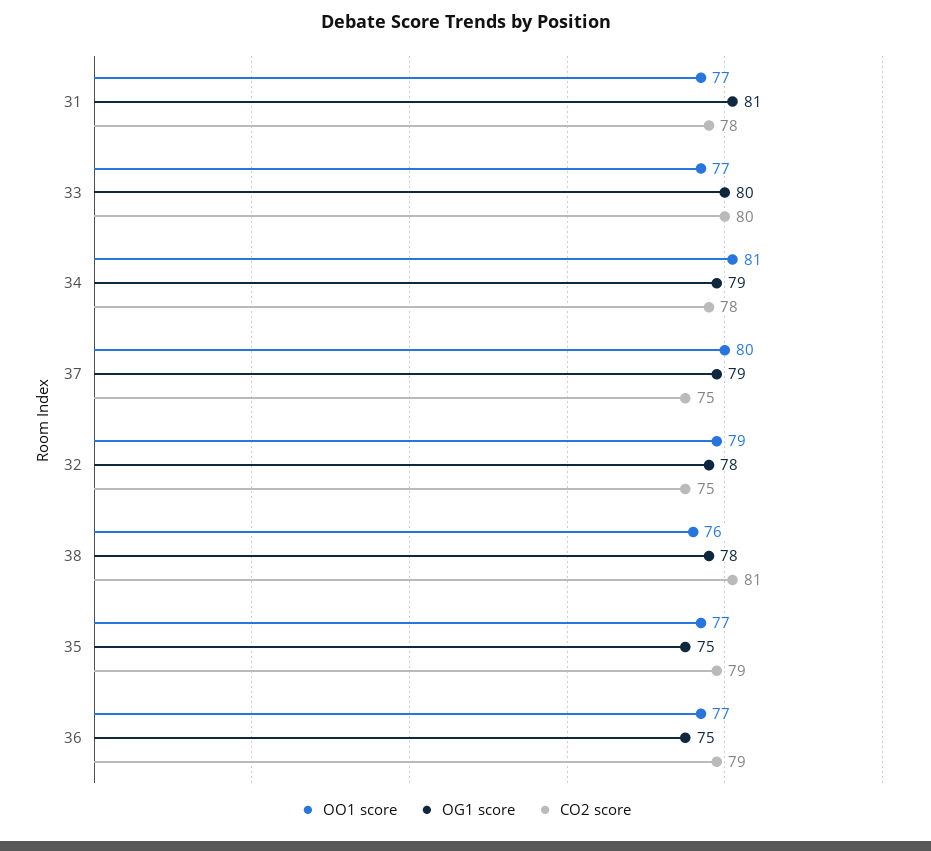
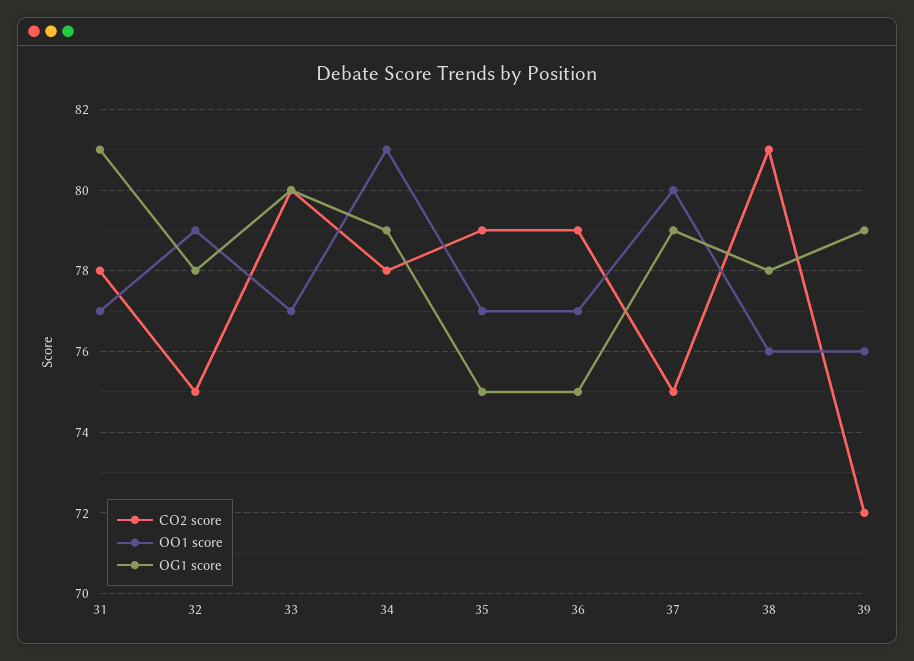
CO2 score, 39: none -> 72
OO1 score, 39: none -> 76
OG1 score, 39: none -> 79

